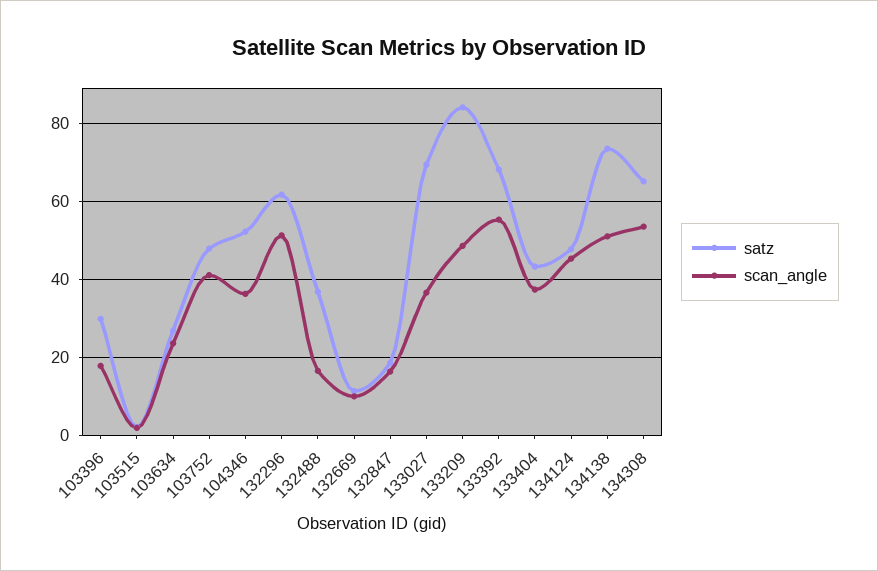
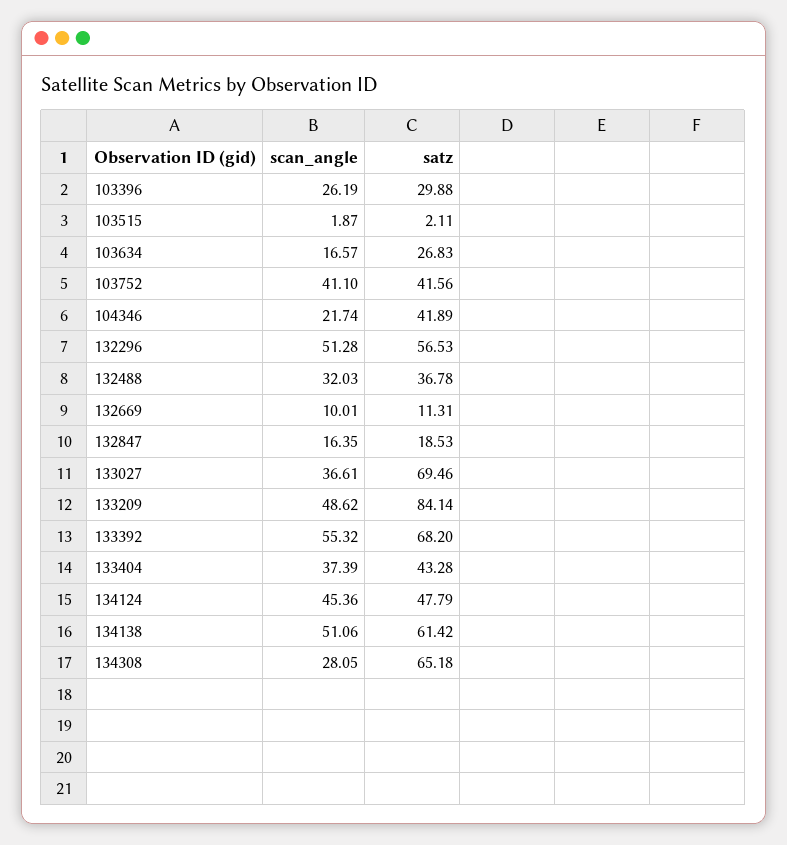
scan_angle, 103396: 18 -> 26.19
scan_angle, 103634: 24 -> 16.57
satz, 103752: 48 -> 41.56
satz, 104346: 52 -> 41.89
scan_angle, 104346: 36 -> 21.74
satz, 132296: 62 -> 56.53
scan_angle, 132488: 16 -> 32.03
satz, 134138: 74 -> 61.42
scan_angle, 134308: 54 -> 28.05

